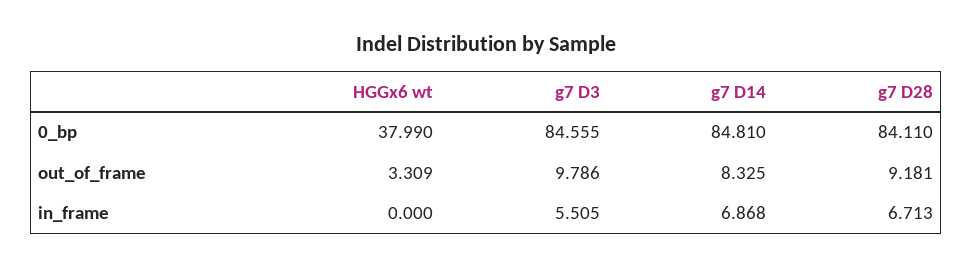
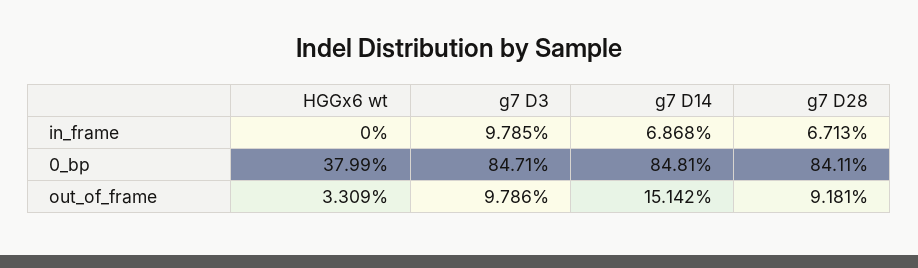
g7 D3, 0_bp: 84.555 -> 84.71
g7 D14, out_of_frame: 8.325 -> 15.142
g7 D3, in_frame: 5.505 -> 9.785

